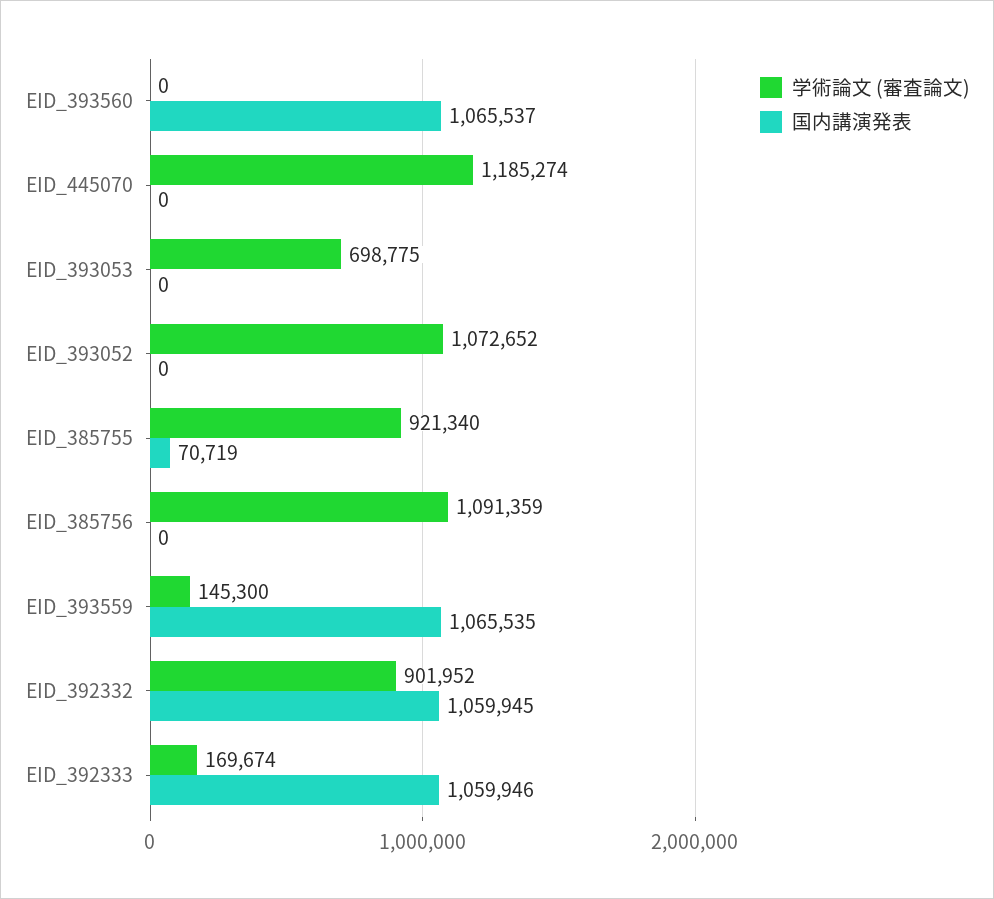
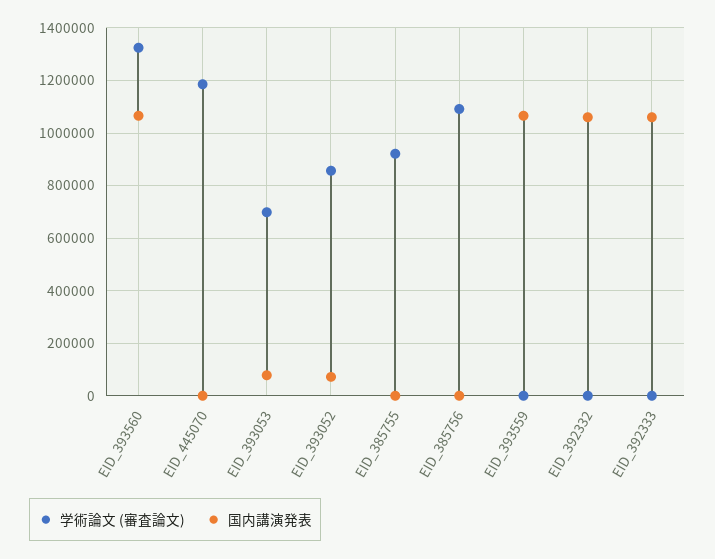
学術論文 (審査論文), EID_393560: 0 -> 1325000
国内講演発表, EID_393053: 0 -> 75000
学術論文 (審査論文), EID_393052: 1072652 -> 850000
国内講演発表, EID_393052: 0 -> 75000
国内講演発表, EID_385755: 70719 -> 0
学術論文 (審査論文), EID_393559: 145300 -> 0
学術論文 (審査論文), EID_392332: 901952 -> 0
学術論文 (審査論文), EID_392333: 169674 -> 0

